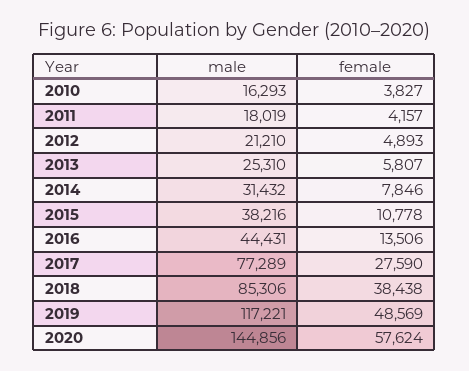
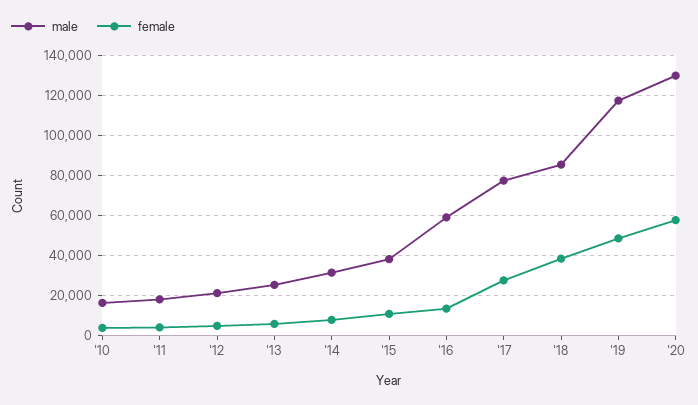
male, 2016: 44431 -> 60000
male, 2020: 144856 -> 130000

